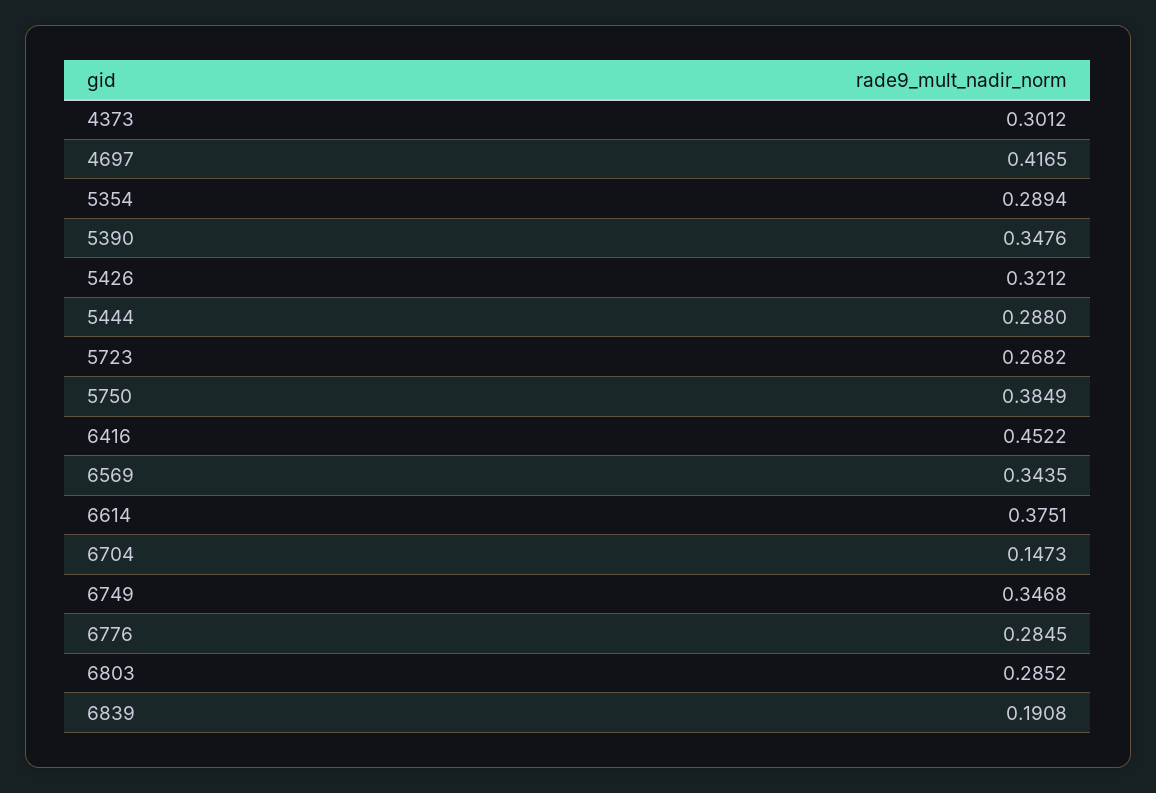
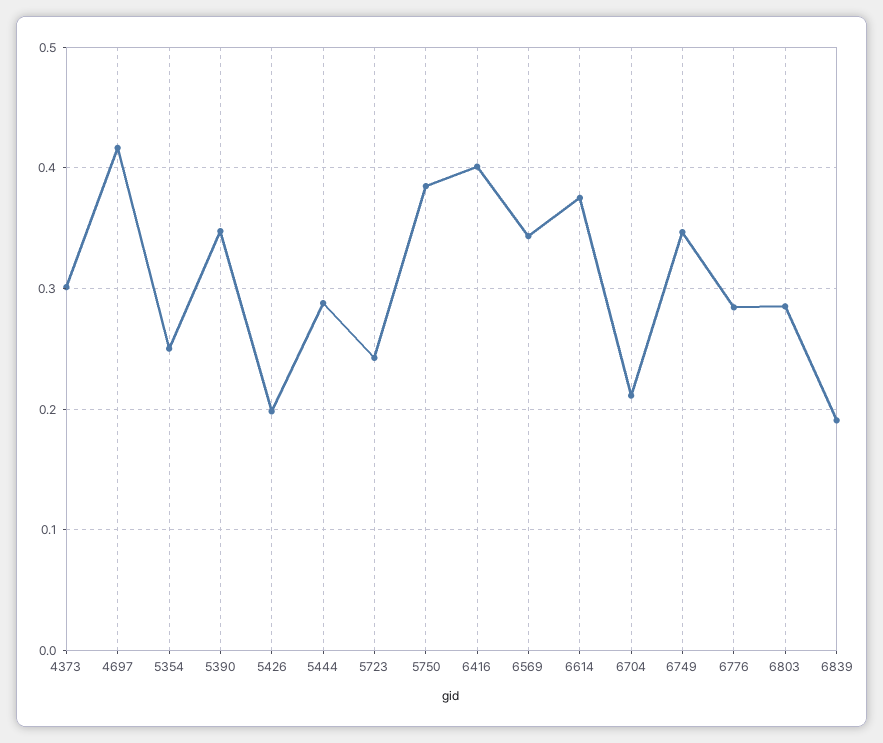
5354: 0.2894 -> 0.25
5426: 0.3212 -> 0.2
5723: 0.2682 -> 0.24
6416: 0.4522 -> 0.4
6704: 0.1473 -> 0.21

